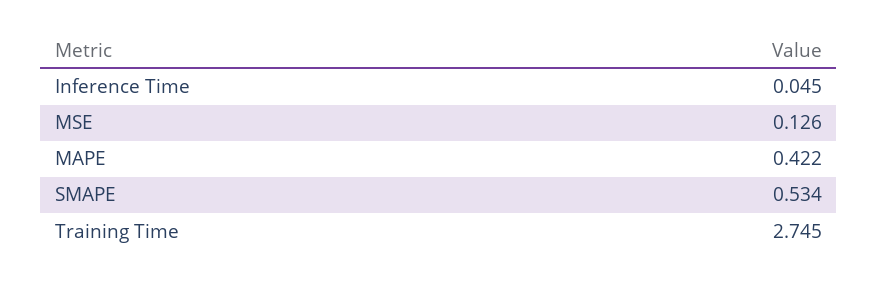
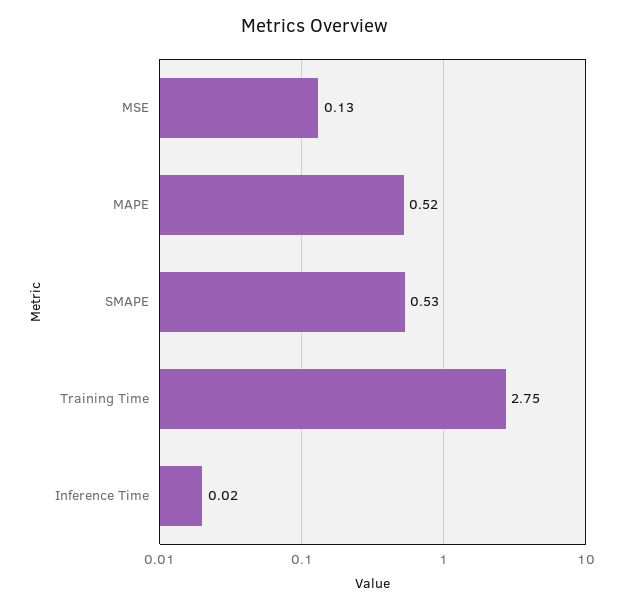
Inference Time: 0.045 -> 0.02
MAPE: 0.422 -> 0.52

